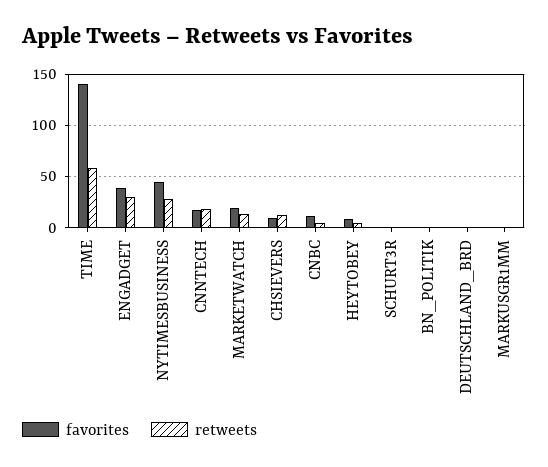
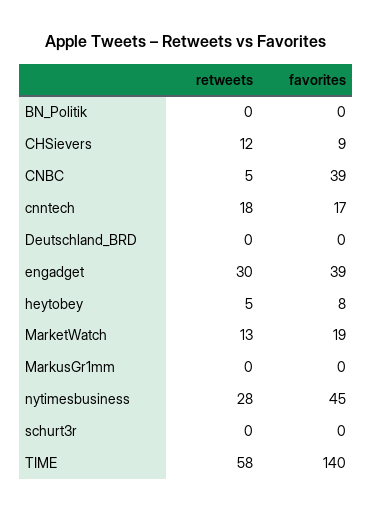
favorites, CNBC: 10 -> 39

